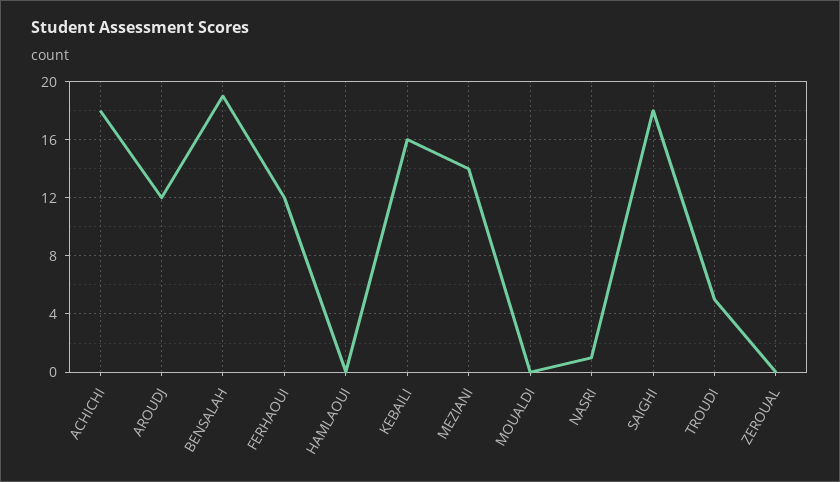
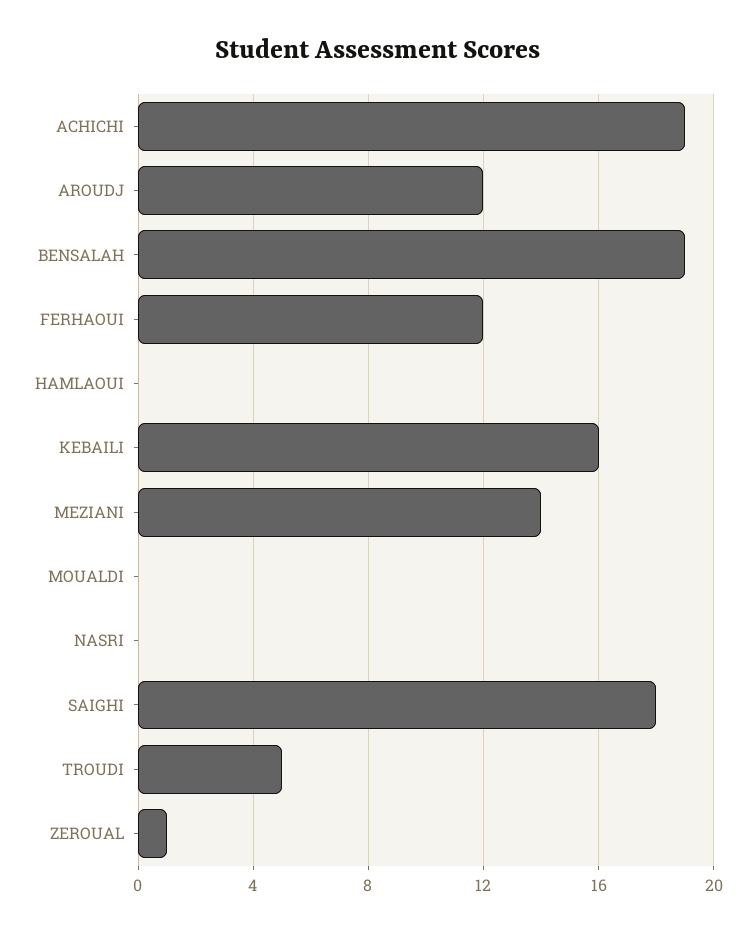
ACHICHI: 18 -> 19
NASRI: 1 -> 0
ZEROUAL: 0 -> 1

